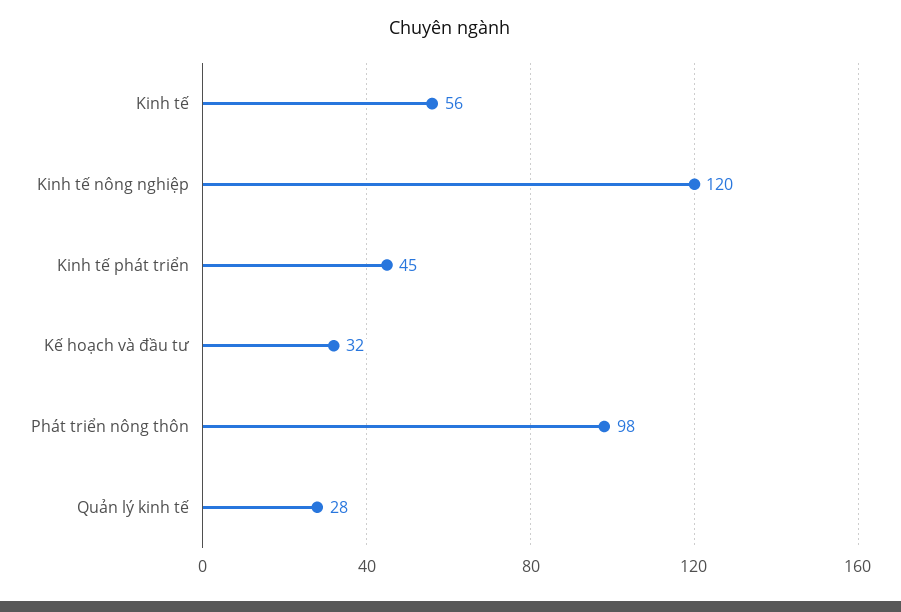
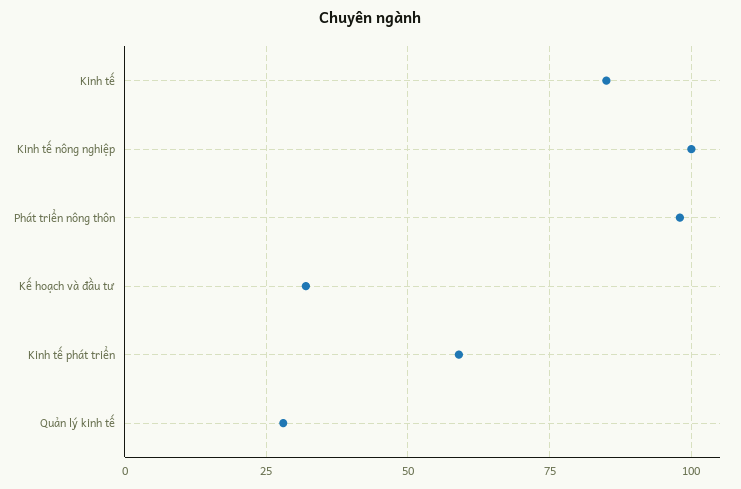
Kinh tế: 56 -> 85
Kinh tế nông nghiệp: 120 -> 100
Kinh tế phát triển: 45 -> 60

